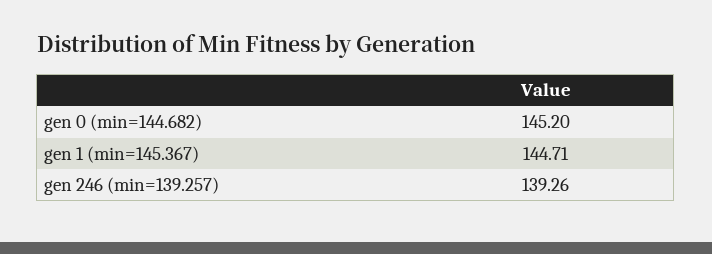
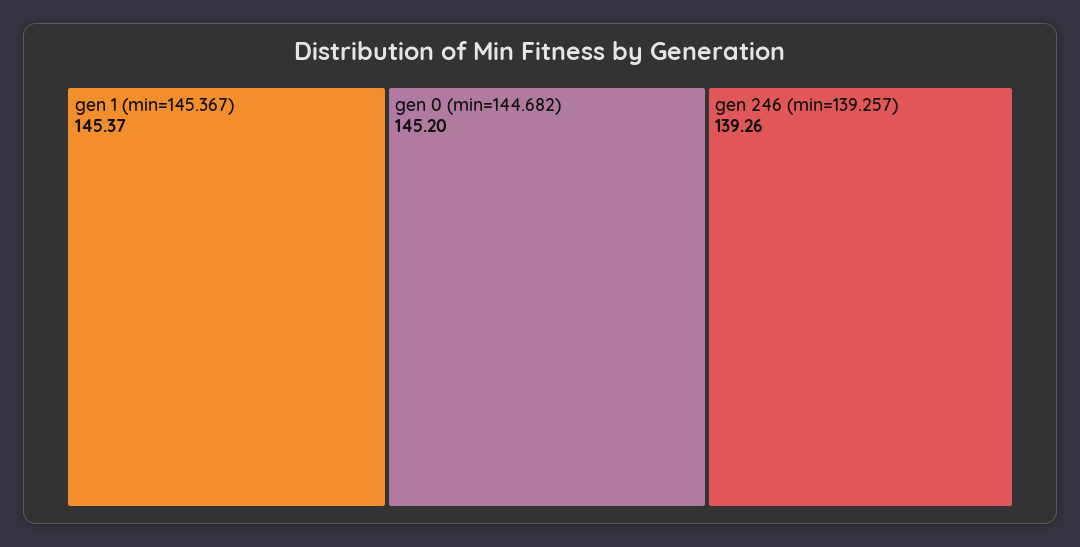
gen 1 (min=145.367): 144.71 -> 145.37

